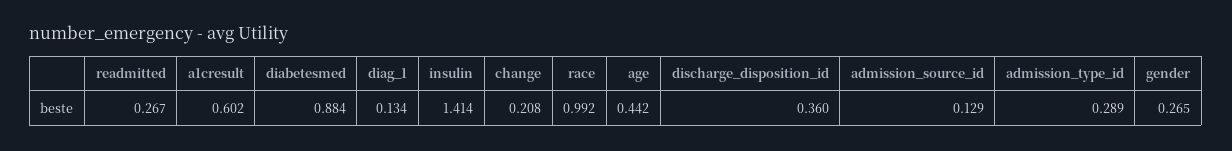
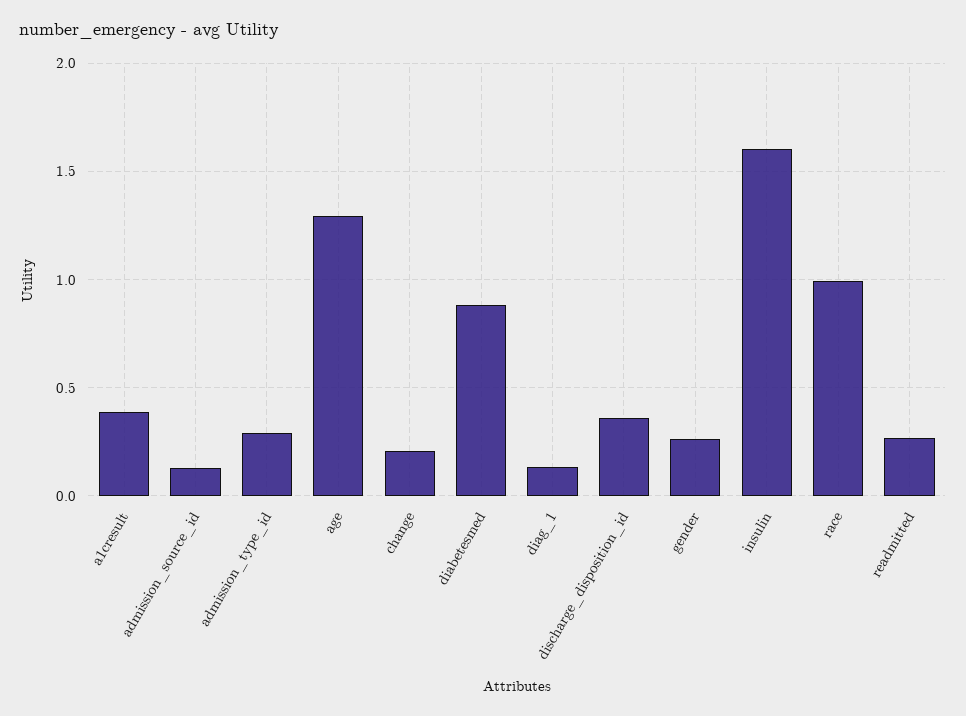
a1cresult: 0.602 -> 0.4
insulin: 1.414 -> 1.6
age: 0.442 -> 1.3

